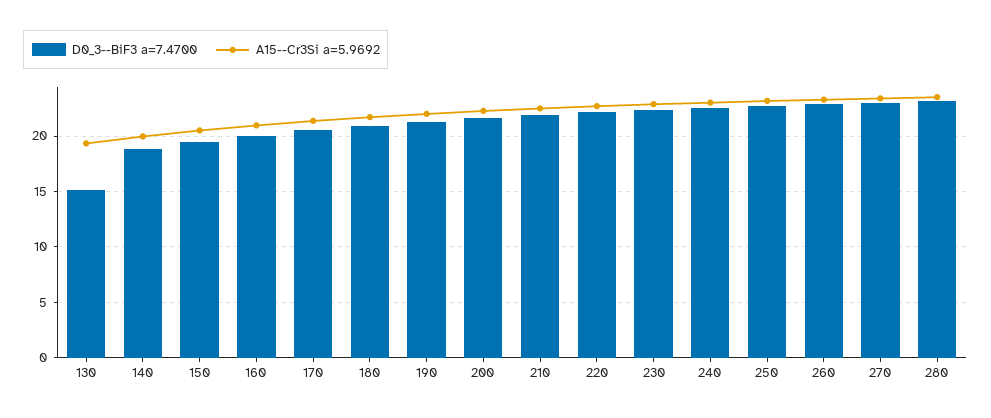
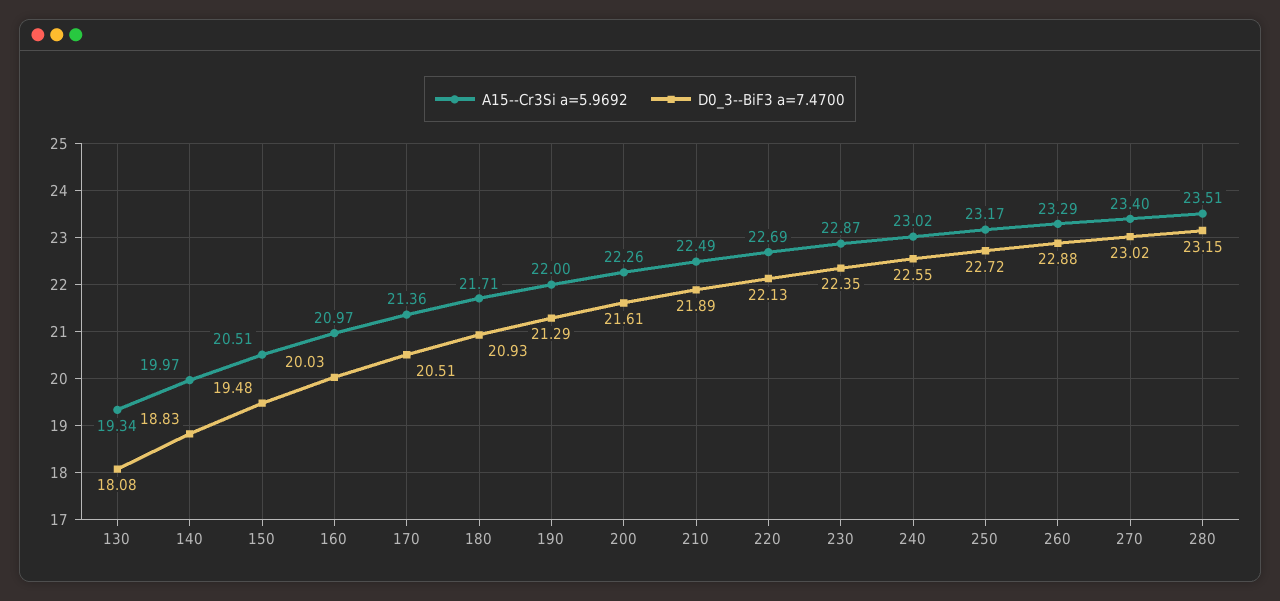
D0_3--BiF3 a=7.4700, 130: 15 -> 18.08

